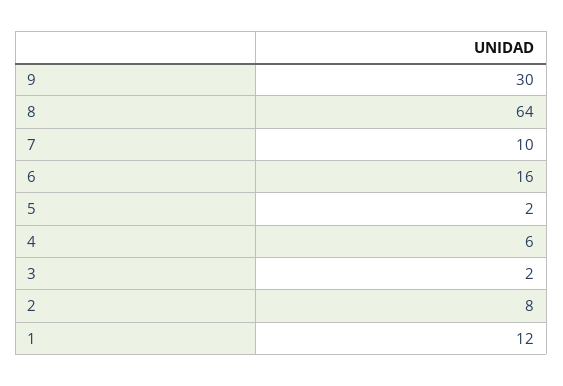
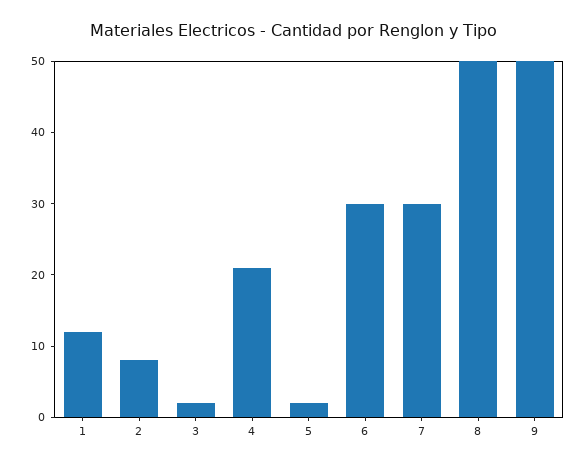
9: 30 -> 50
8: 64 -> 50
7: 10 -> 30
6: 16 -> 30
4: 6 -> 20

